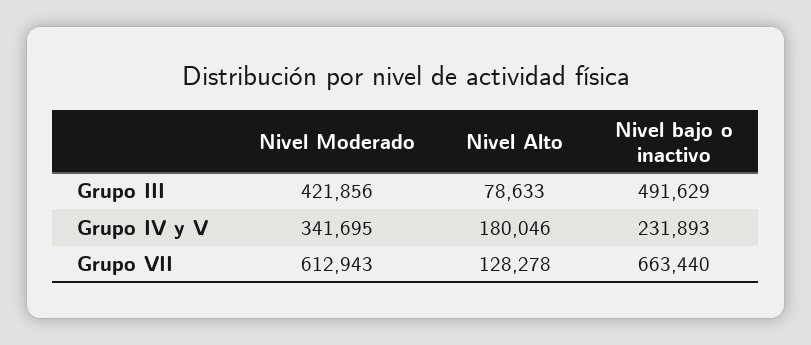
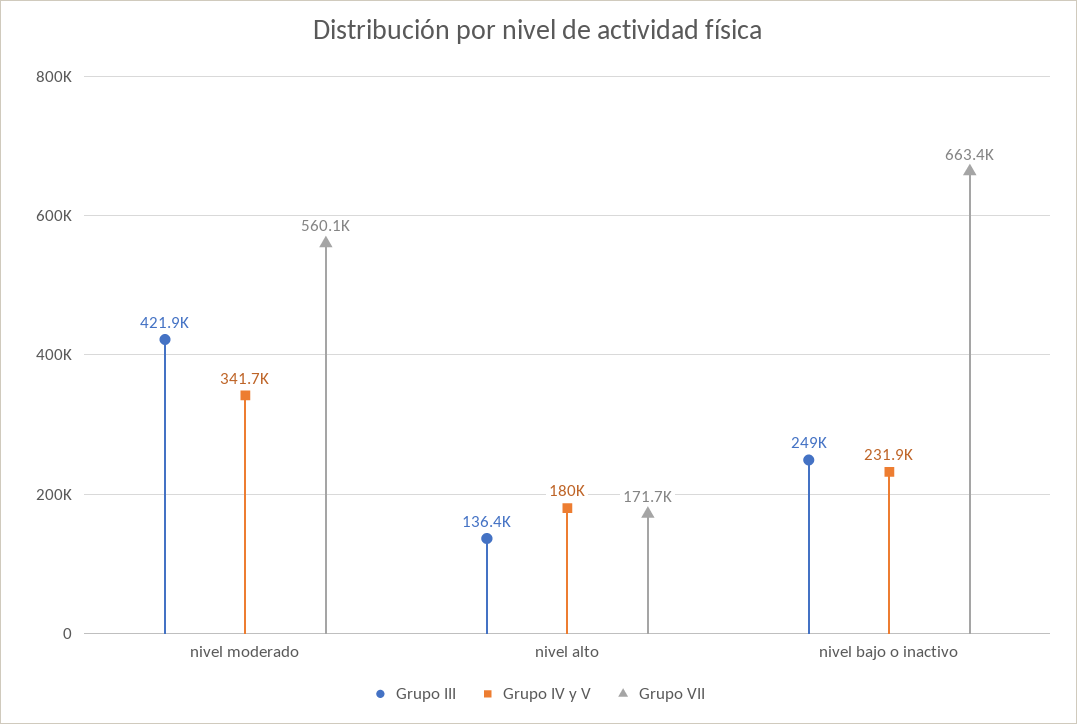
Grupo III, Nivel Alto: 78633 -> 136400
Grupo III, Nivel bajo o inactivo: 491629 -> 249000
Grupo VII, Nivel Moderado: 612943 -> 560100
Grupo VII, Nivel Alto: 128278 -> 171700

